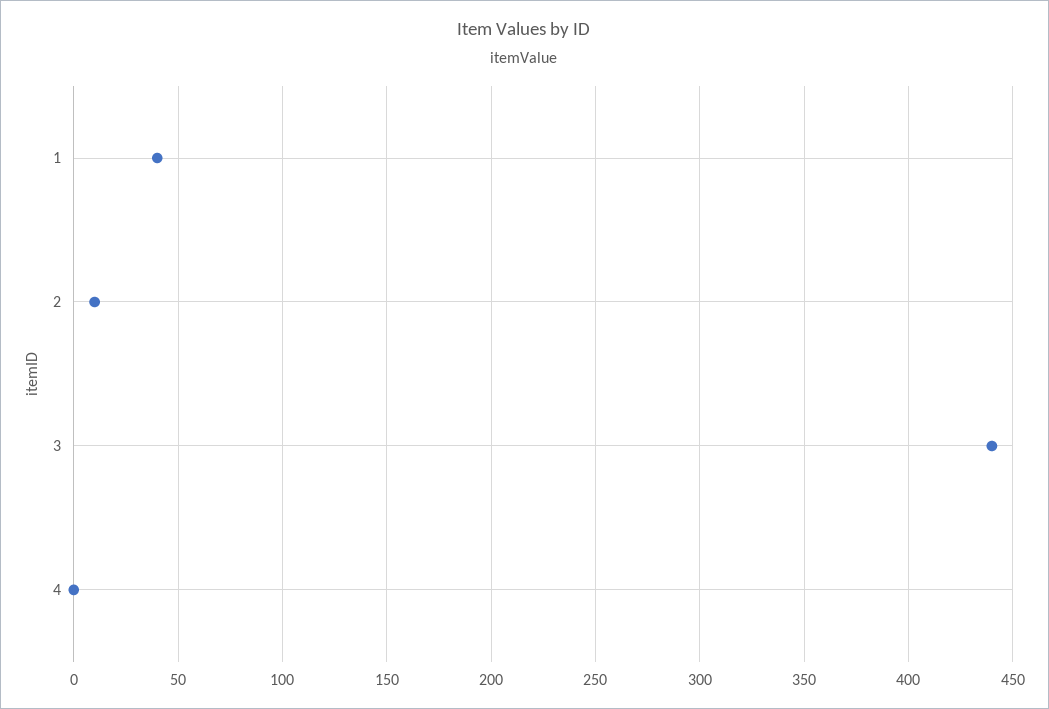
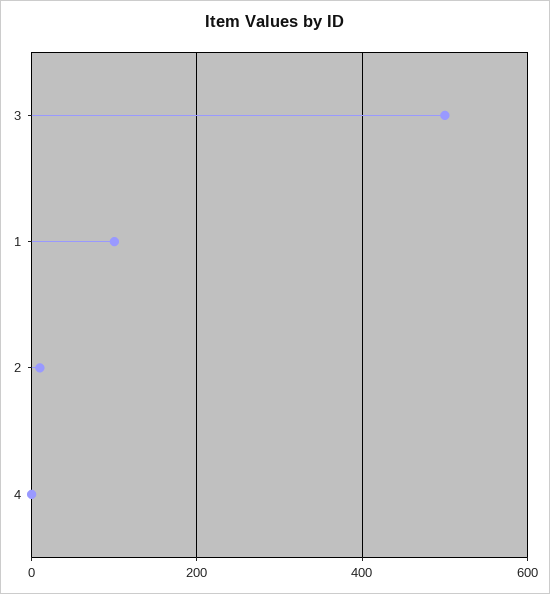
1: 40 -> 100
3: 440 -> 500

